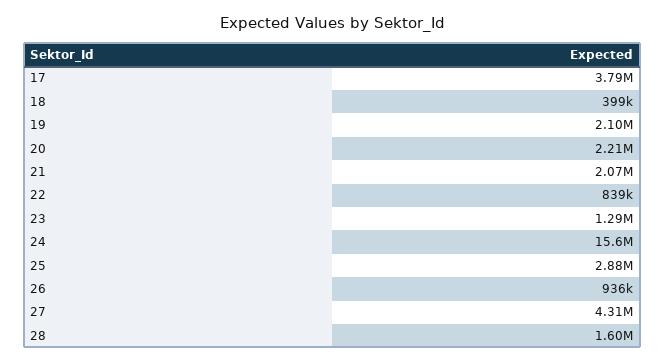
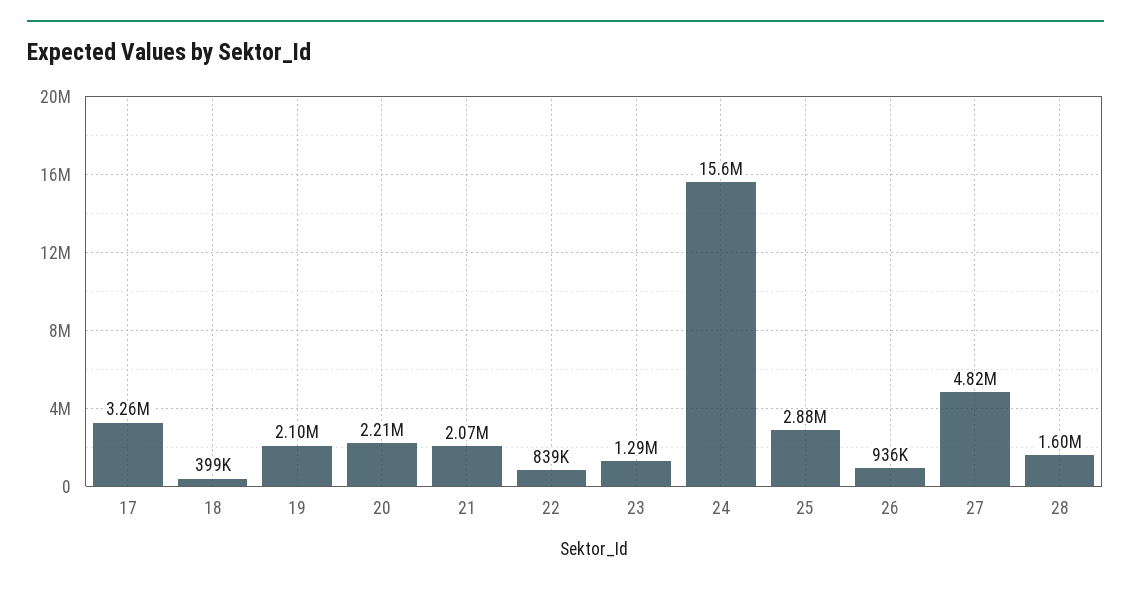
17: 3790000 -> 3260000
27: 4310000 -> 4820000

